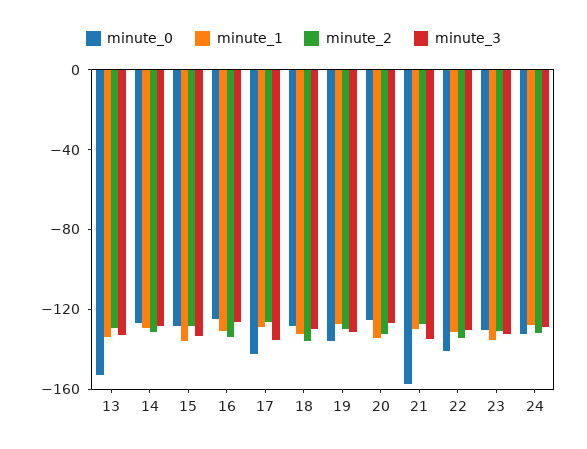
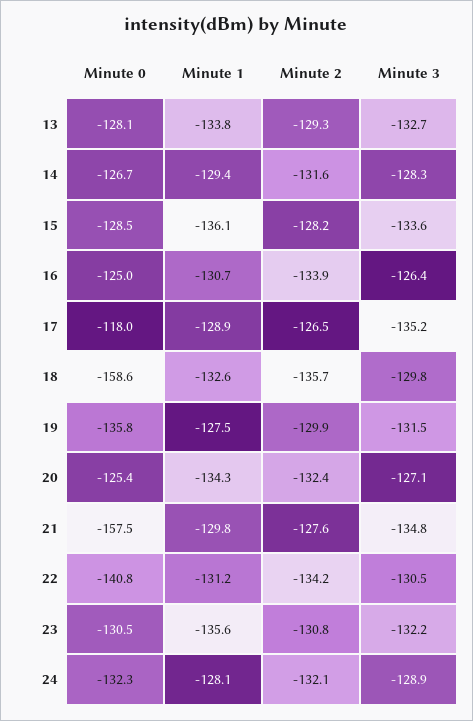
minute_0, 13: -150 -> -128.1
minute_0, 17: -140 -> -118
minute_0, 18: -130 -> -158.6

